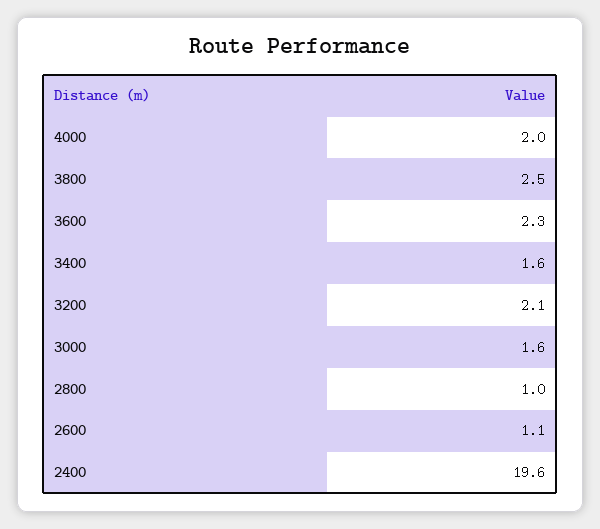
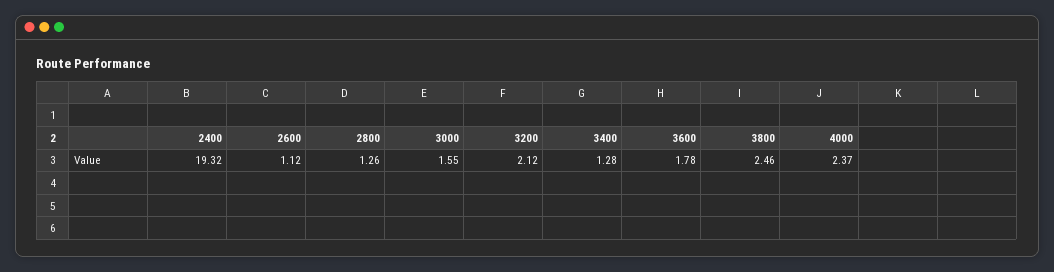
4000: 2 -> 2.37
3600: 2.3 -> 1.78
3400: 1.6 -> 1.28
2800: 1 -> 1.26
2400: 19.6 -> 19.32

